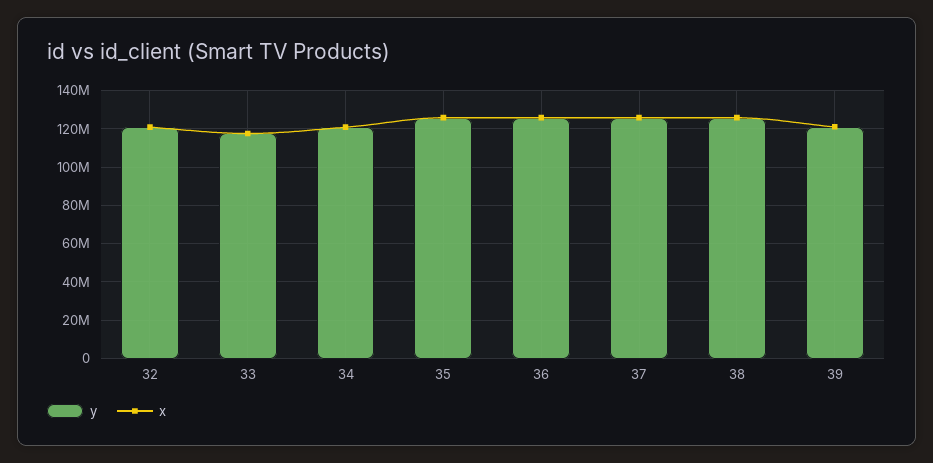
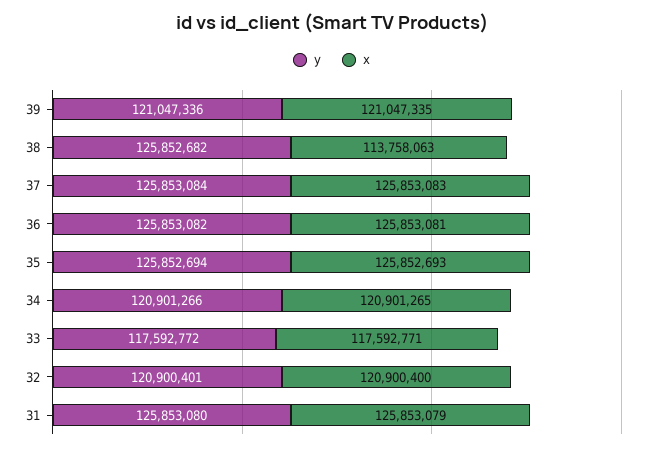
x, 38: 125000000 -> 113758063
y, 31: none -> 125853080
x, 31: none -> 125853079

